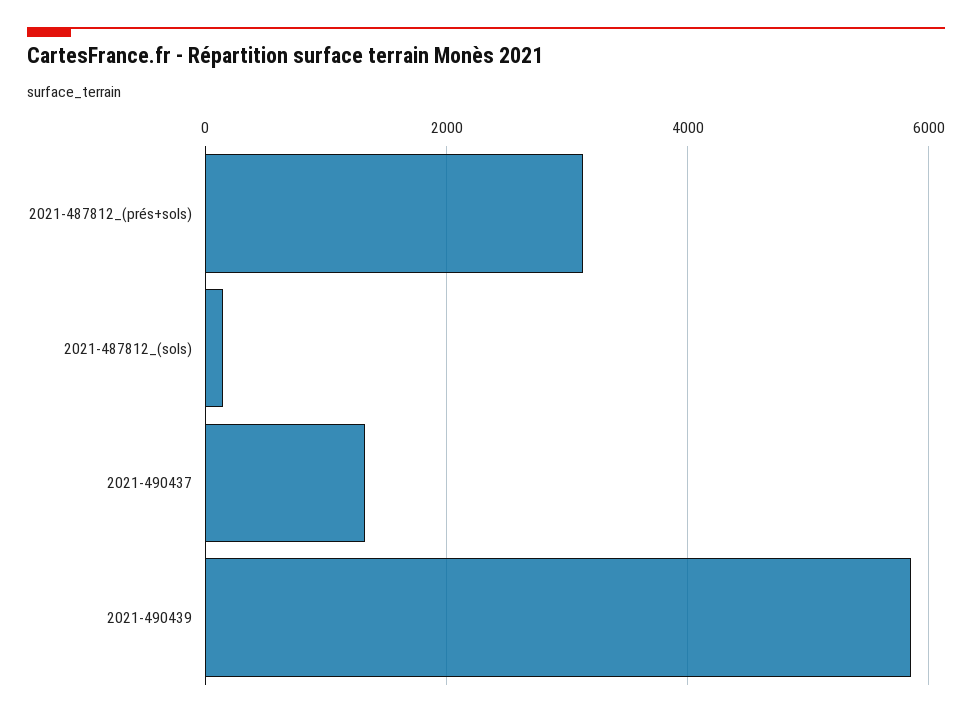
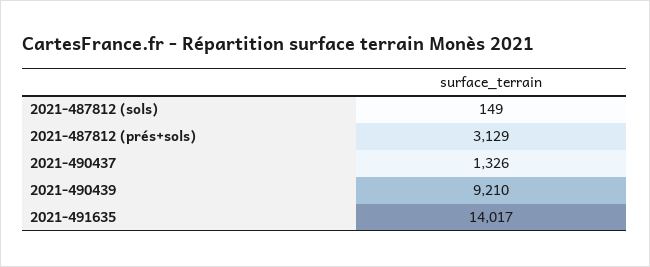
2021-490439: 5800 -> 9210
2021-491635: none -> 14017

